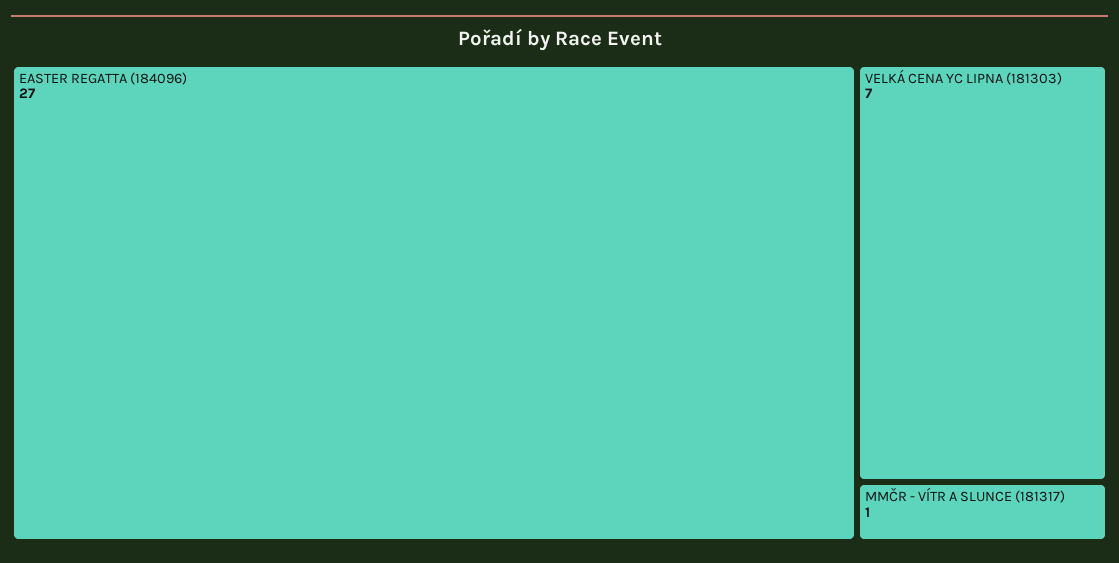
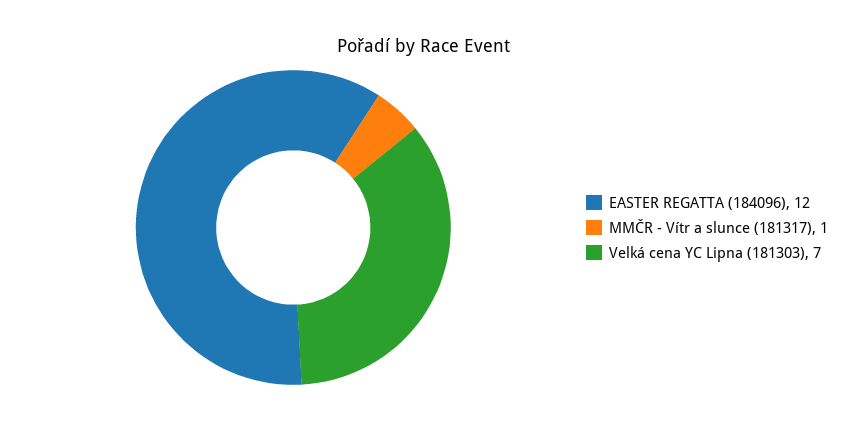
EASTER REGATTA (184096): 27 -> 12

